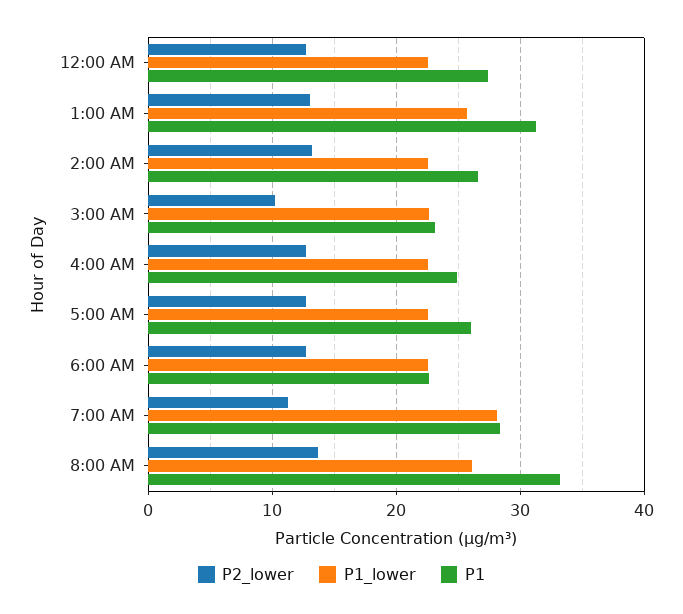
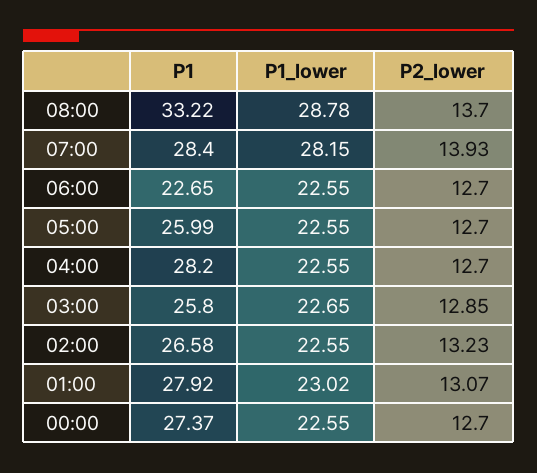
P1_lower, 1:00 AM: 26 -> 23.02
P1, 1:00 AM: 31 -> 27.92
P2_lower, 3:00 AM: 10 -> 12.85
P1, 3:00 AM: 23 -> 25.8
P1, 4:00 AM: 25 -> 28.2
P2_lower, 7:00 AM: 11 -> 13.93
P1_lower, 8:00 AM: 26 -> 28.78

